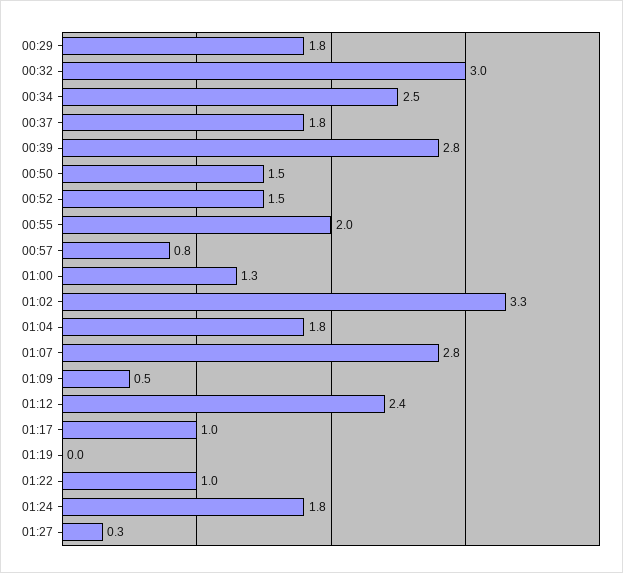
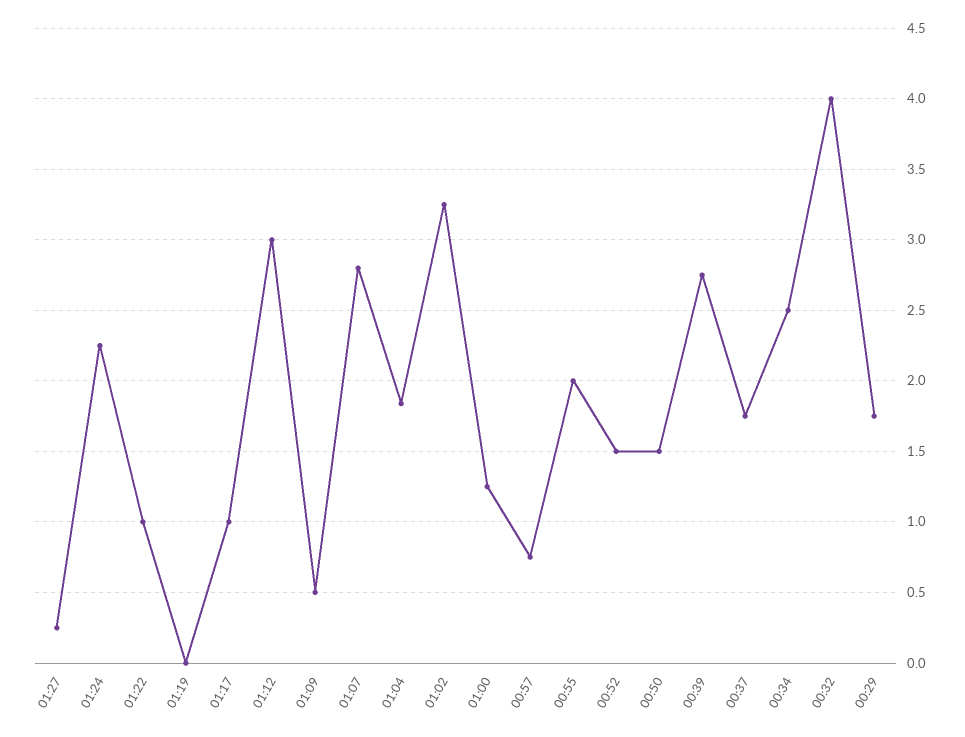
00:32: 3 -> 4
01:12: 2.4 -> 3
01:24: 1.8 -> 2.25

